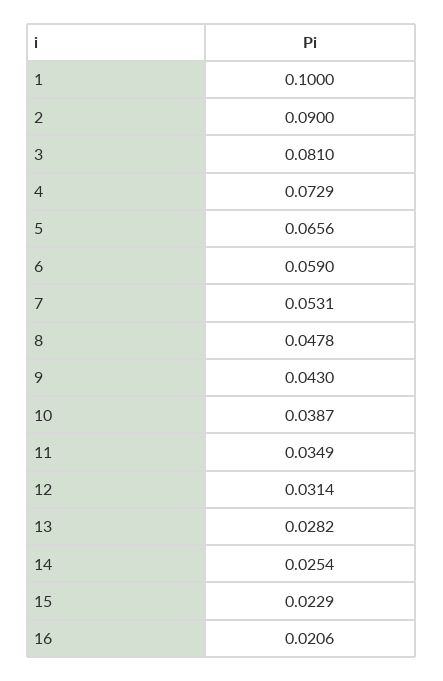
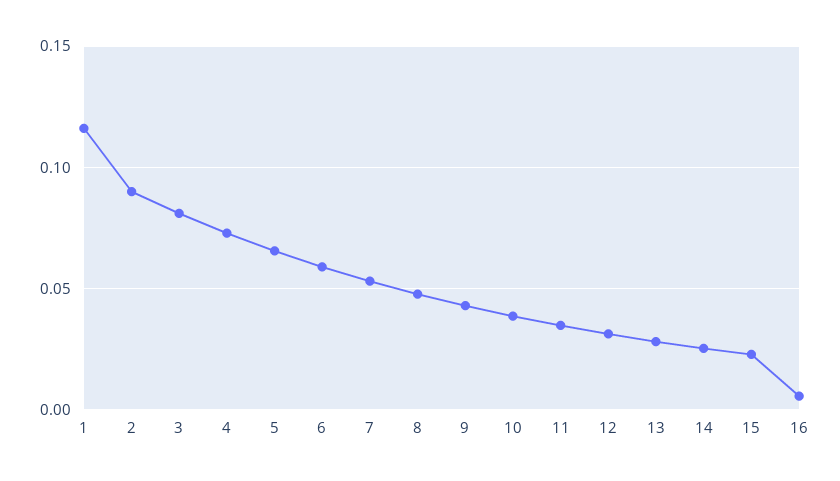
1: 0.1 -> 0.115
16: 0.0206 -> 0.005

